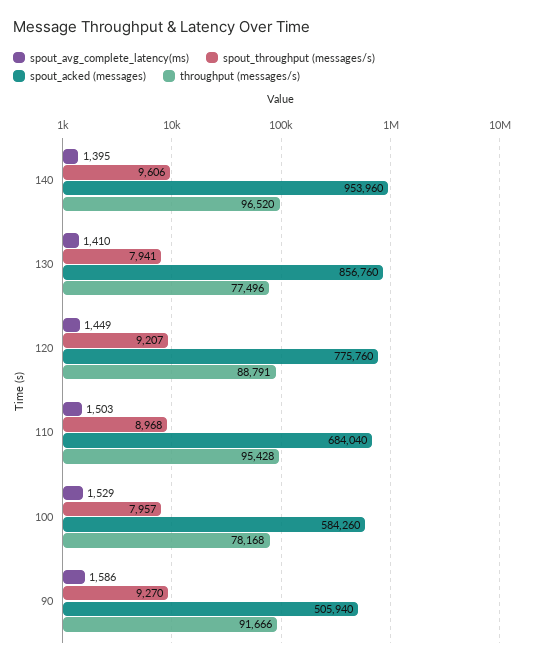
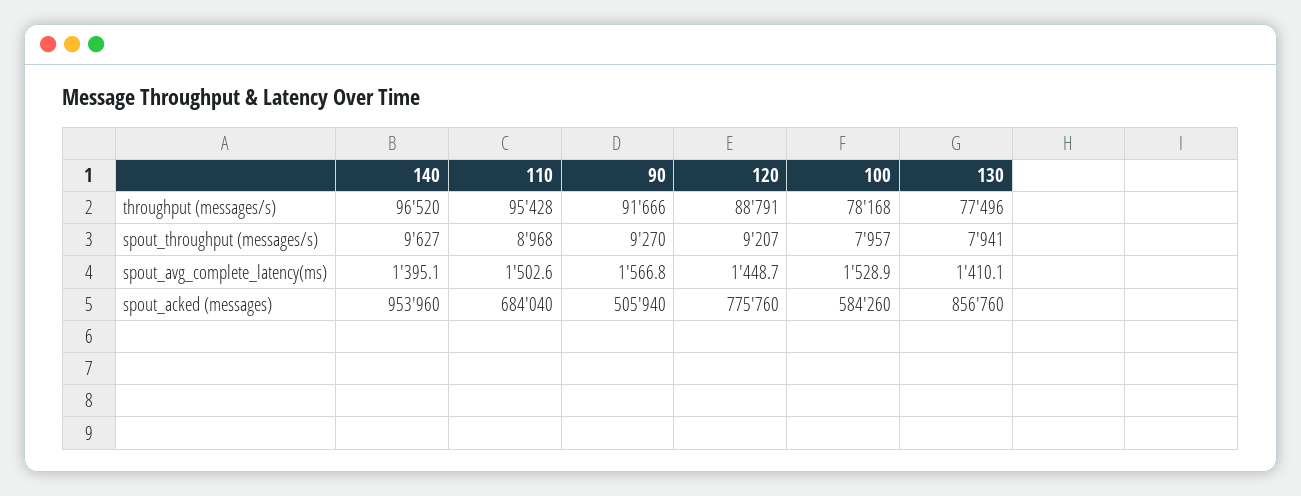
spout_throughput (messages/s), 140: 9606 -> 9627
spout_avg_complete_latency(ms), 90: 1586 -> 1566.8

